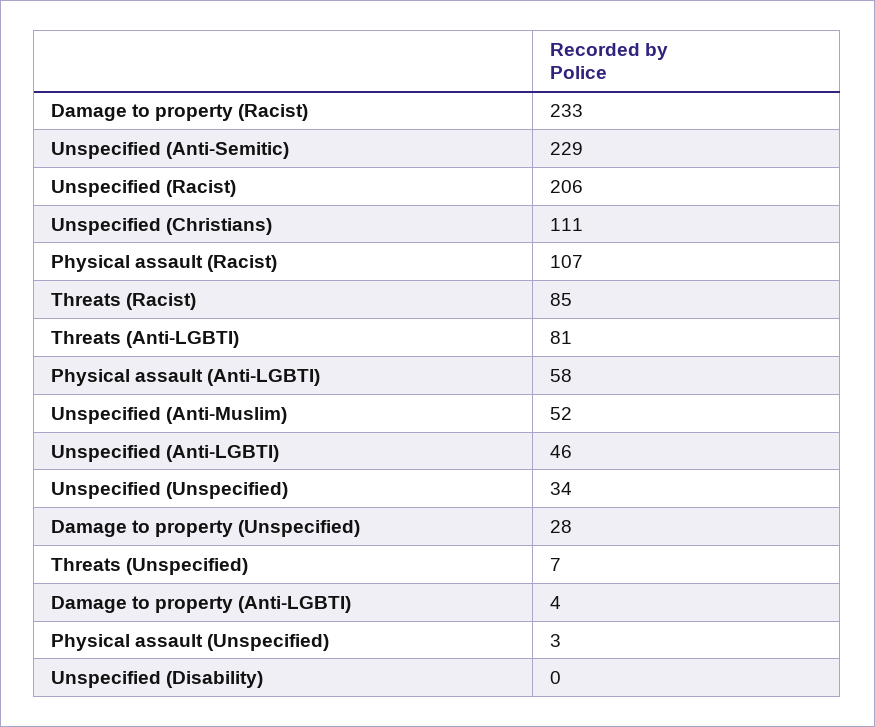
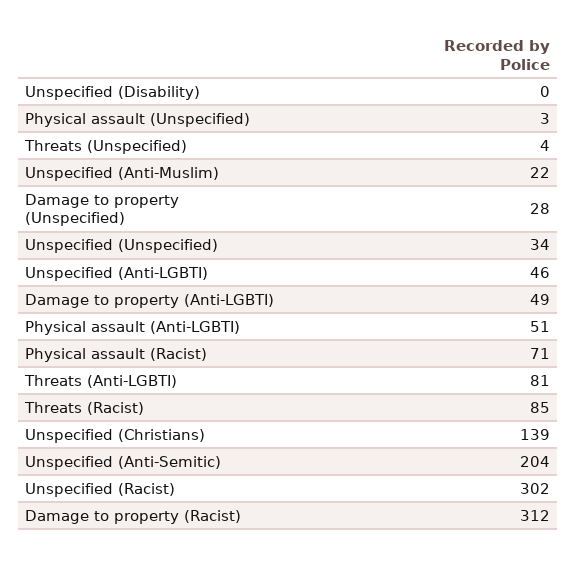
Damage to property (Racist): 233 -> 312
Unspecified (Anti-Semitic): 229 -> 204
Unspecified (Racist): 206 -> 302
Unspecified (Christians): 111 -> 139
Physical assault (Racist): 107 -> 71
Physical assault (Anti-LGBTI): 58 -> 51
Unspecified (Anti-Muslim): 52 -> 22
Threats (Unspecified): 7 -> 4
Damage to property (Anti-LGBTI): 4 -> 49

